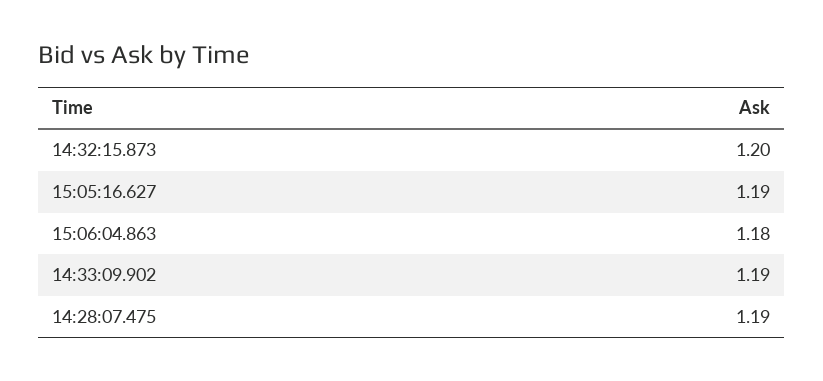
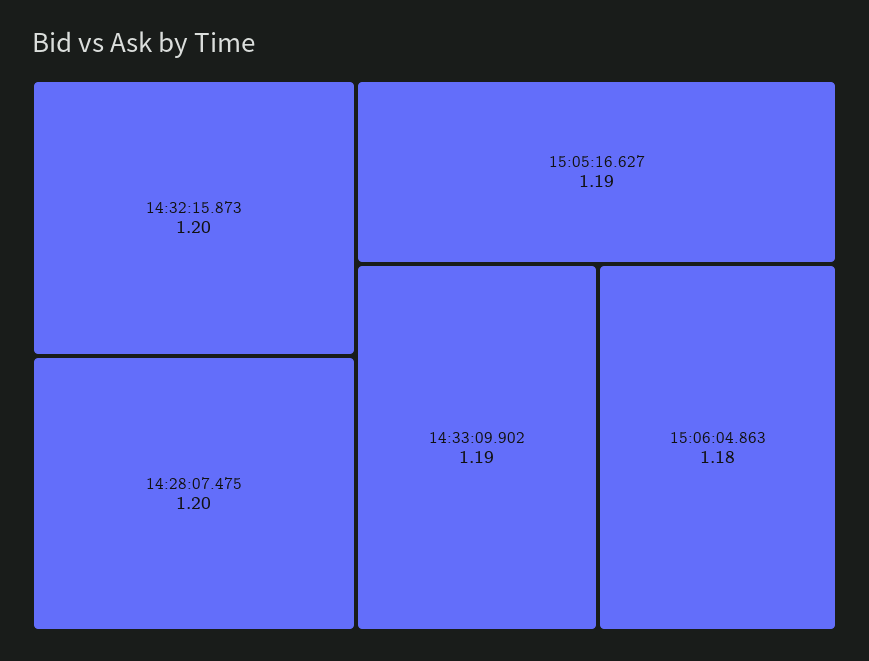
14:28:07.475: 1.19 -> 1.2

